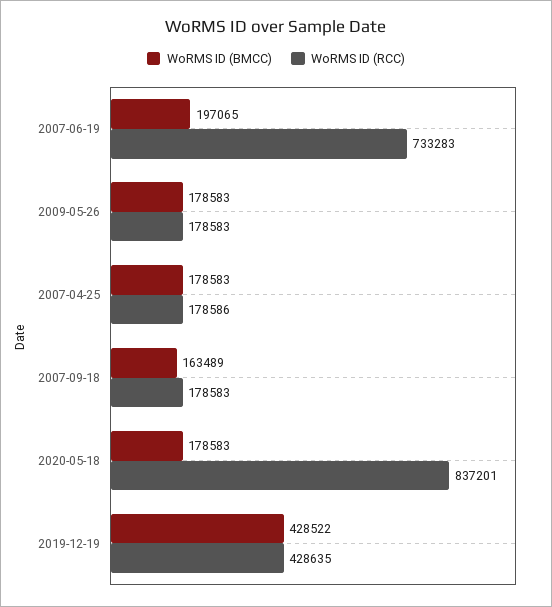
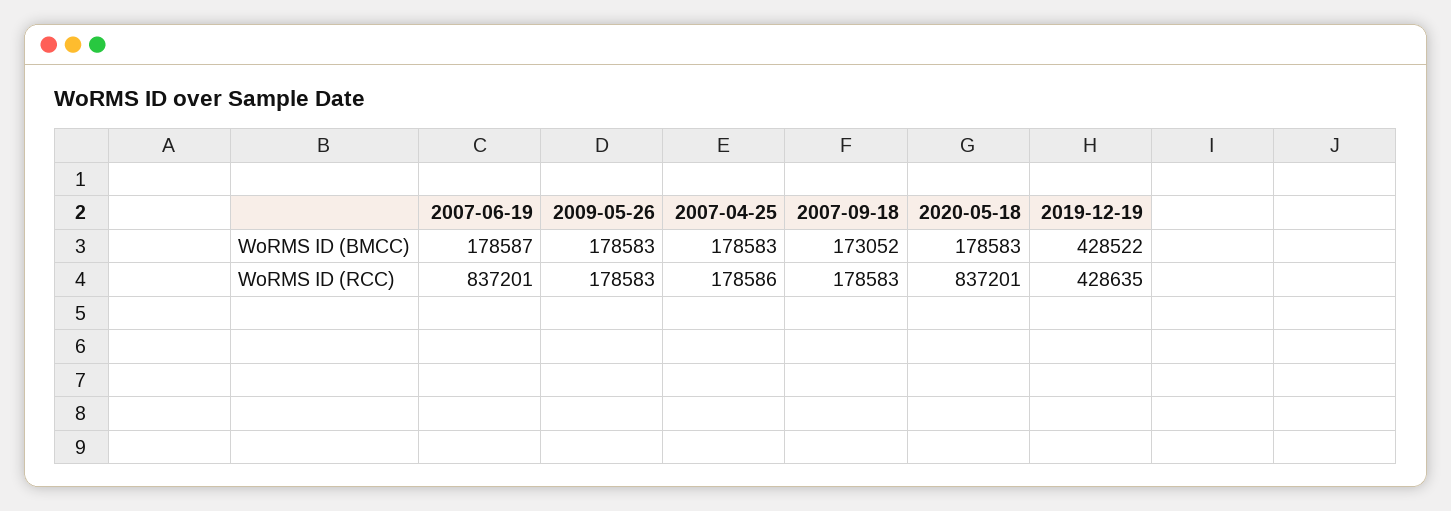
WoRMS ID (BMCC), 2007-06-19: 197065 -> 178587
WoRMS ID (RCC), 2007-06-19: 733283 -> 837201
WoRMS ID (BMCC), 2007-09-18: 163489 -> 173052

